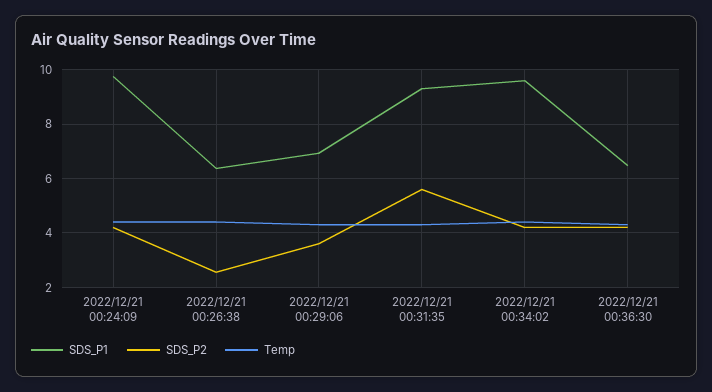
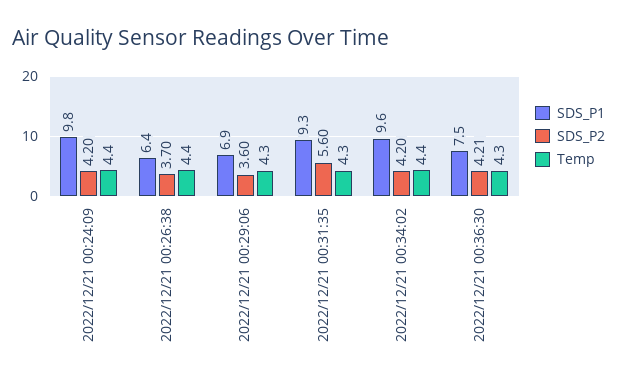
SDS_P2, 2022/12/21 00:26:38: 2.5 -> 3.7
SDS_P1, 2022/12/21 00:36:30: 6.5 -> 7.5

